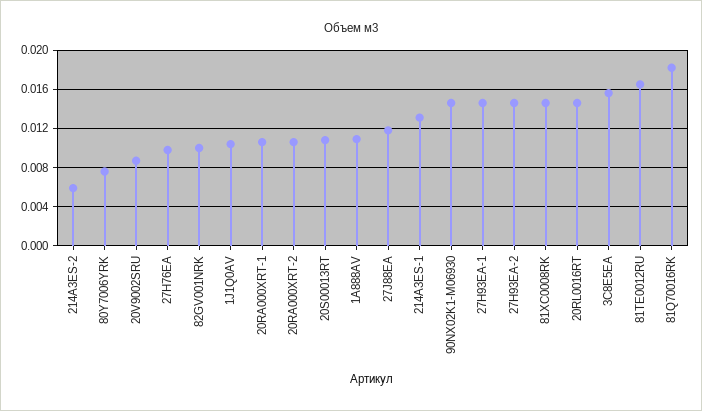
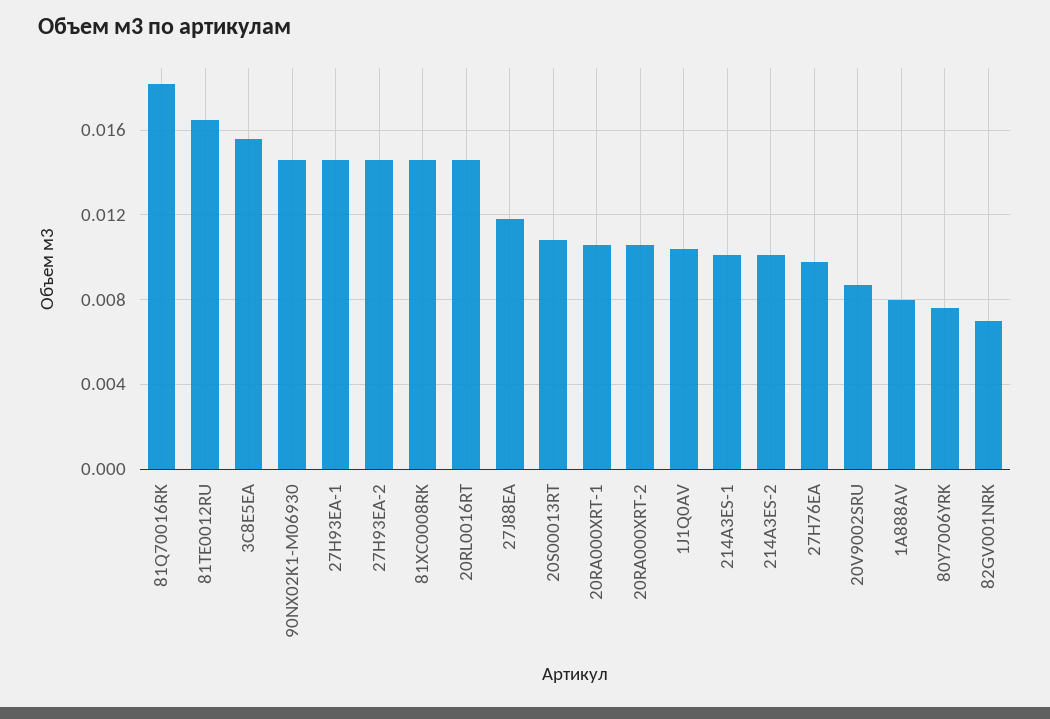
214A3ES-2: 0.006 -> 0.01
82GV001NRK: 0.01 -> 0.007
1A888AV: 0.011 -> 0.008
214A3ES-1: 0.013 -> 0.01

